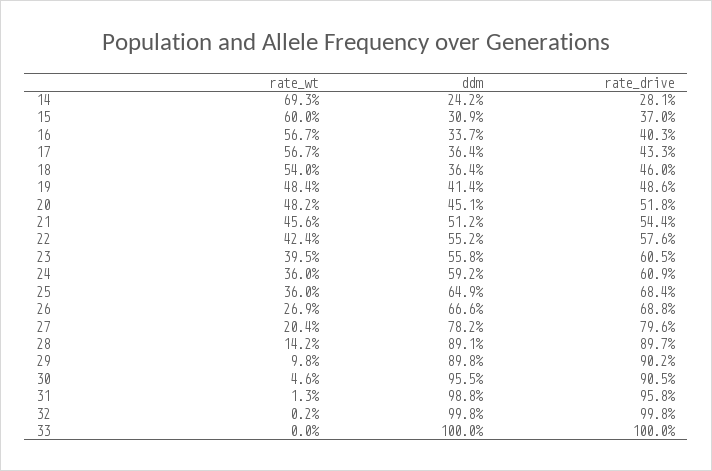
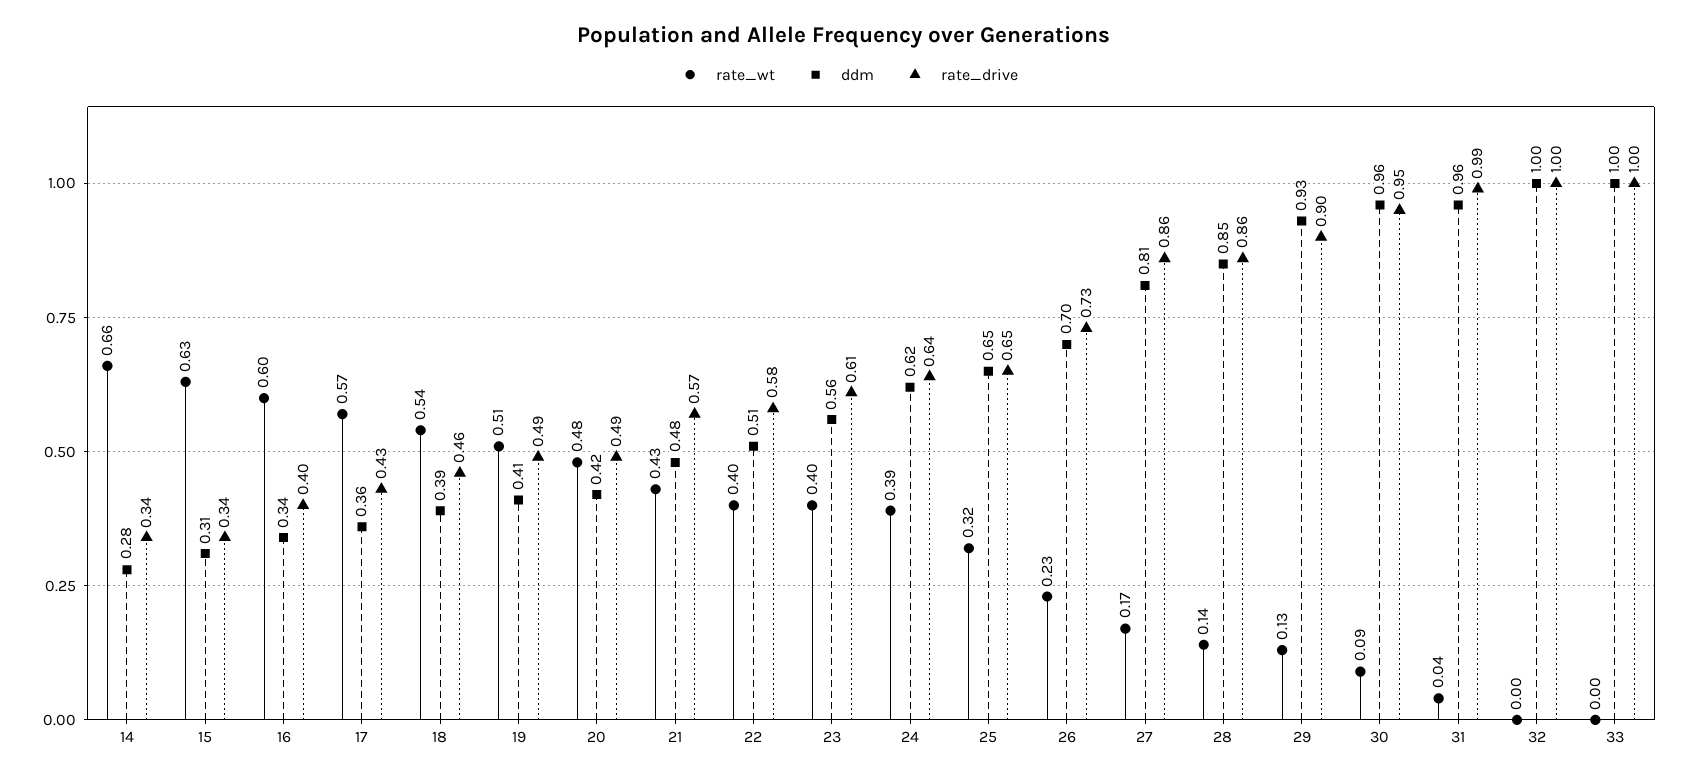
rate_wt, 14: 0.693 -> 0.66
ddm, 14: 0.242 -> 0.28
rate_drive, 14: 0.281 -> 0.34
rate_wt, 15: 0.6 -> 0.63
rate_drive, 15: 0.37 -> 0.34
rate_wt, 16: 0.567 -> 0.6
ddm, 18: 0.364 -> 0.39
rate_wt, 19: 0.484 -> 0.51
ddm, 20: 0.451 -> 0.42
rate_drive, 20: 0.518 -> 0.49
rate_wt, 21: 0.456 -> 0.43
ddm, 21: 0.512 -> 0.48
rate_drive, 21: 0.544 -> 0.57
rate_wt, 22: 0.424 -> 0.4
ddm, 22: 0.552 -> 0.51
rate_wt, 24: 0.36 -> 0.39
ddm, 24: 0.592 -> 0.62
rate_drive, 24: 0.609 -> 0.64
rate_wt, 25: 0.36 -> 0.32
rate_drive, 25: 0.684 -> 0.65
rate_wt, 26: 0.269 -> 0.23
ddm, 26: 0.666 -> 0.7
rate_drive, 26: 0.688 -> 0.73
rate_wt, 27: 0.204 -> 0.17
ddm, 27: 0.782 -> 0.81
rate_drive, 27: 0.796 -> 0.86
ddm, 28: 0.891 -> 0.85
rate_drive, 28: 0.897 -> 0.86
rate_wt, 29: 0.098 -> 0.13
ddm, 29: 0.898 -> 0.93
rate_wt, 30: 0.046 -> 0.09
rate_drive, 30: 0.905 -> 0.95
rate_wt, 31: 0.013 -> 0.04
ddm, 31: 0.988 -> 0.96
rate_drive, 31: 0.958 -> 0.99

